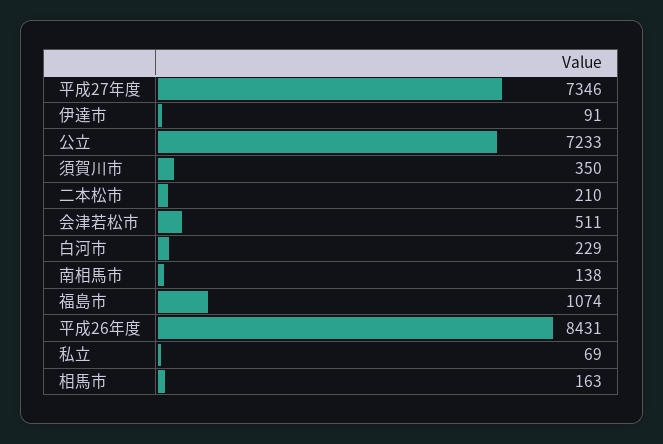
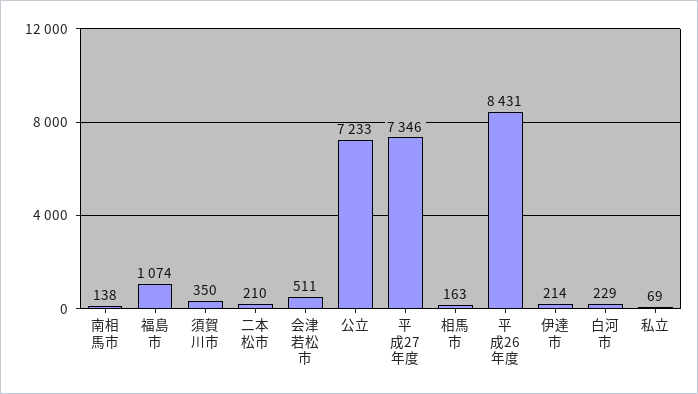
伊達市: 91 -> 214

